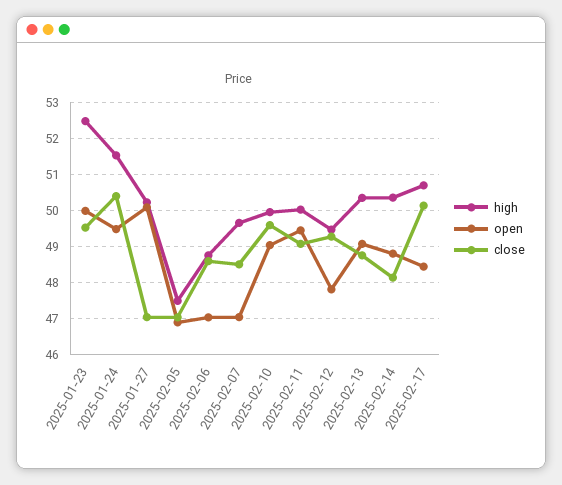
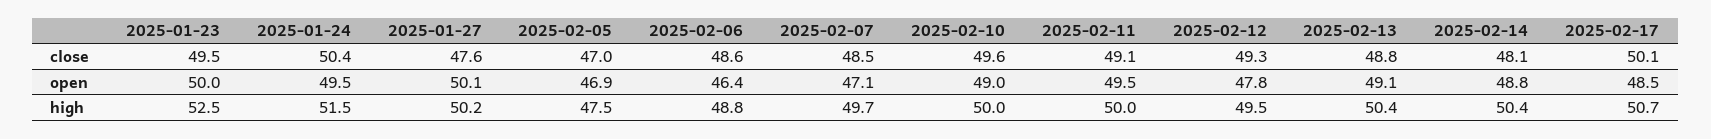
close, 2025-01-27: 47 -> 47.6
open, 2025-02-06: 47 -> 46.4

